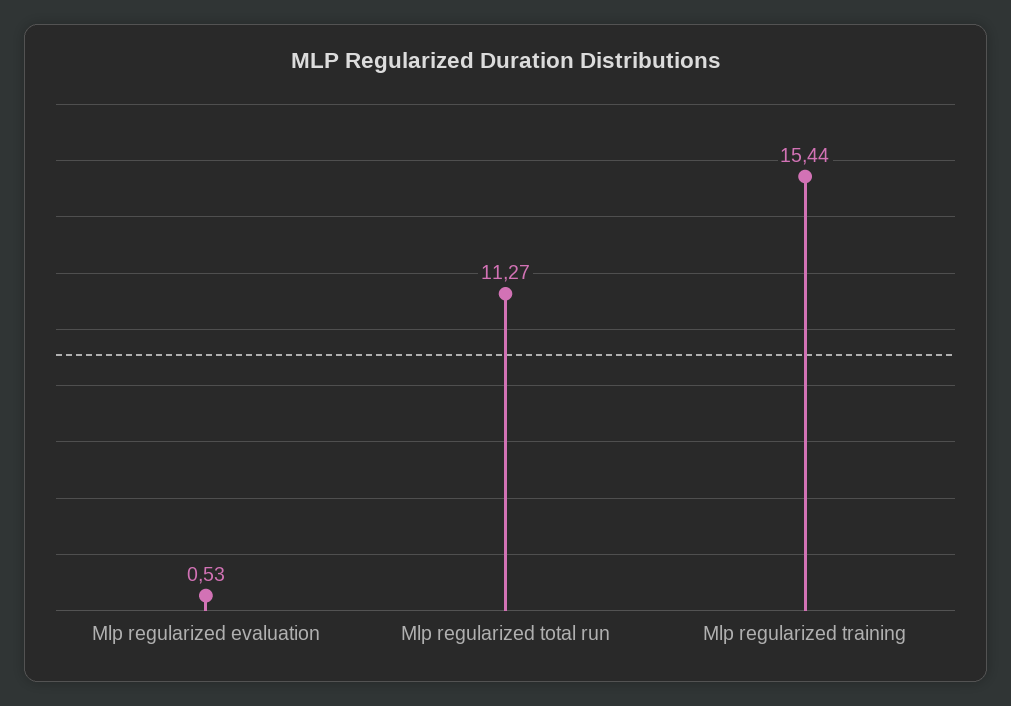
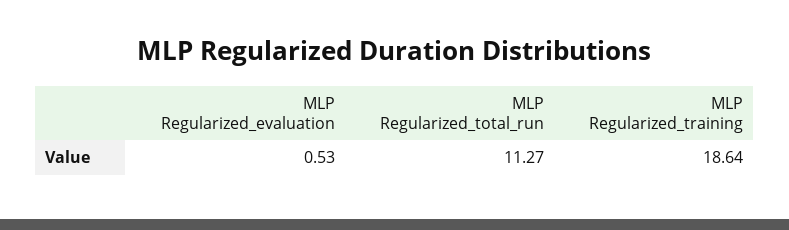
Mlp regularized training: 15.44 -> 18.64

